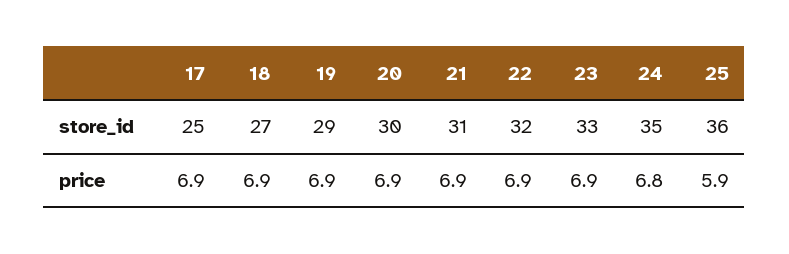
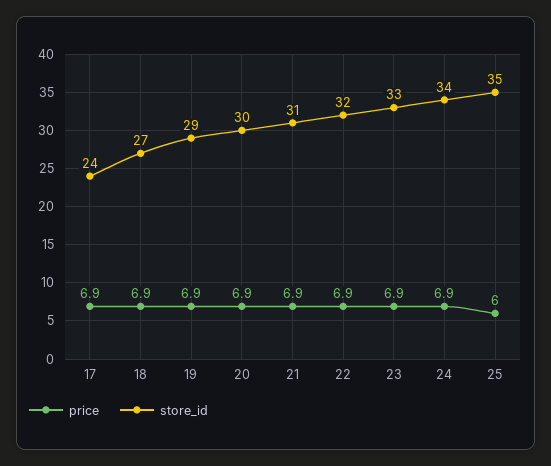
store_id, 17: 25 -> 24
store_id, 24: 35 -> 34
store_id, 25: 36 -> 35
price, 24: 6.8 -> 6.9
price, 25: 5.9 -> 6

